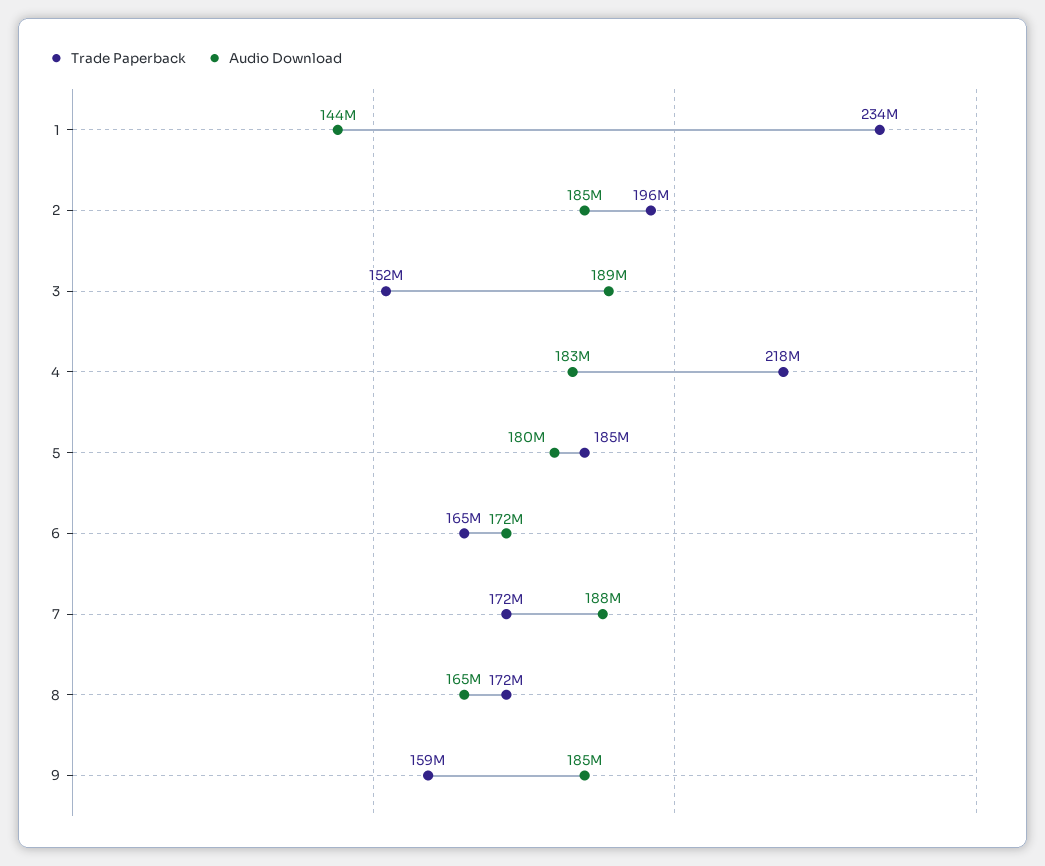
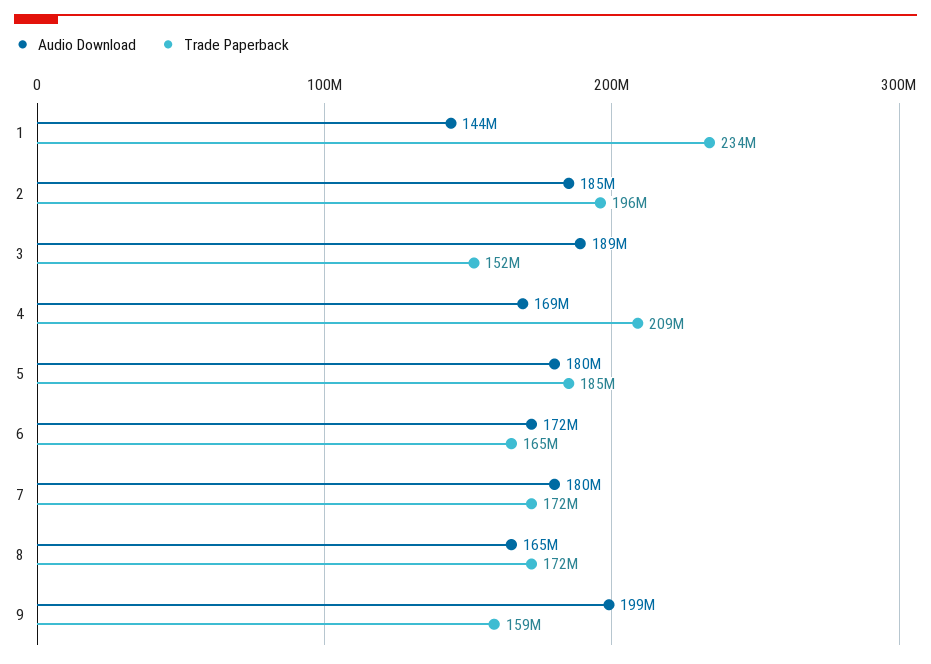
Trade Paperback, 4: 218000000 -> 209000000
Audio Download, 4: 183000000 -> 169000000
Audio Download, 7: 188000000 -> 180000000
Audio Download, 9: 185000000 -> 199000000

